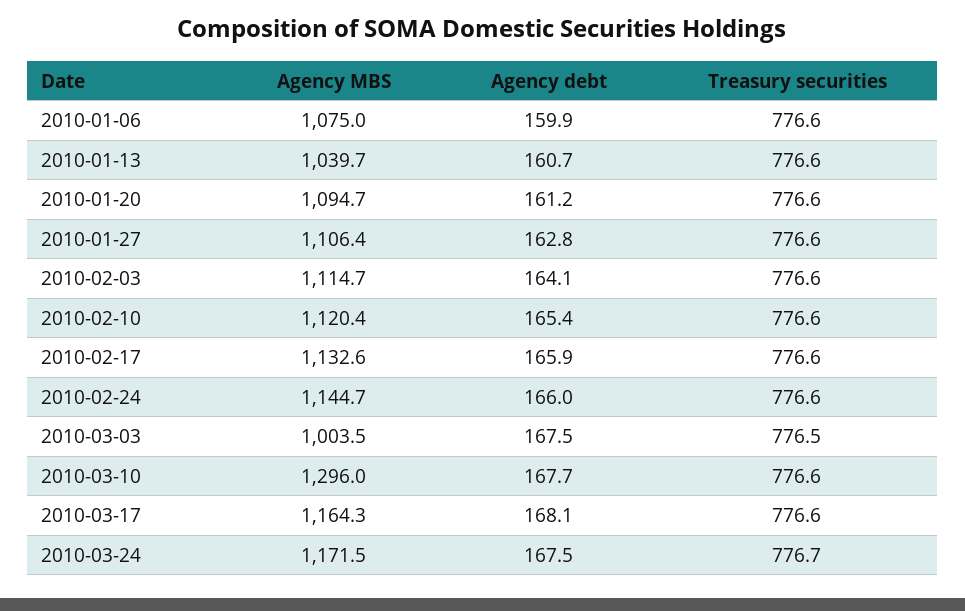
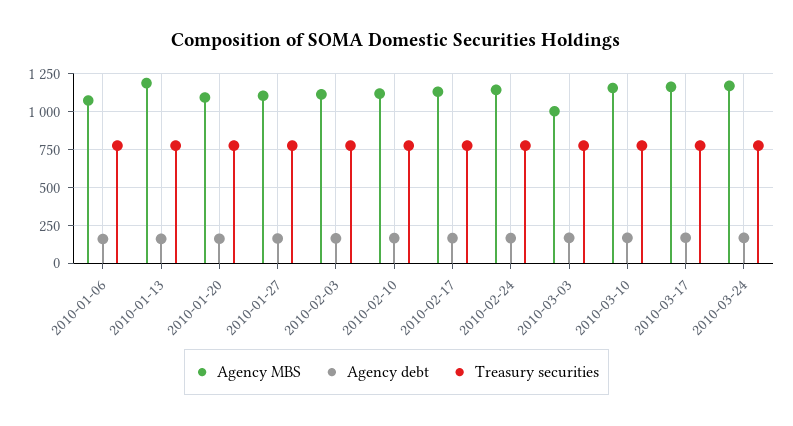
Agency MBS, 2010-01-13: 1039.7 -> 1200
Agency MBS, 2010-03-10: 1296 -> 1150

